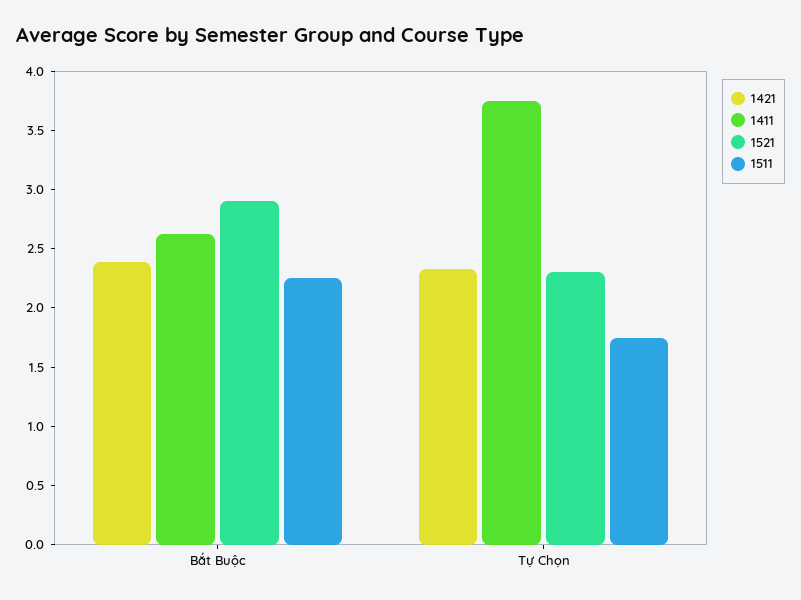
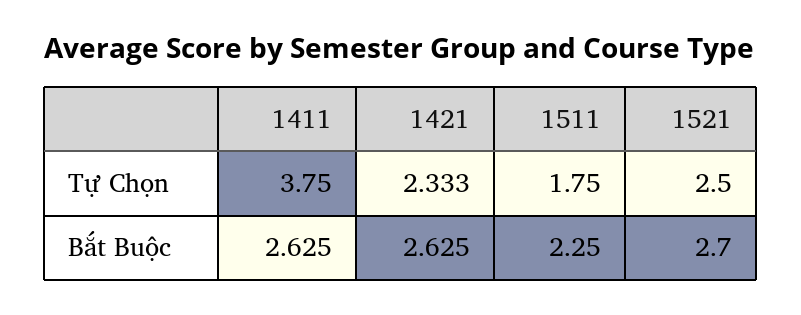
1421, Bắt Buộc: 2.4 -> 2.625
1521, Bắt Buộc: 2.9 -> 2.7
1521, Tự Chọn: 2.3 -> 2.5

